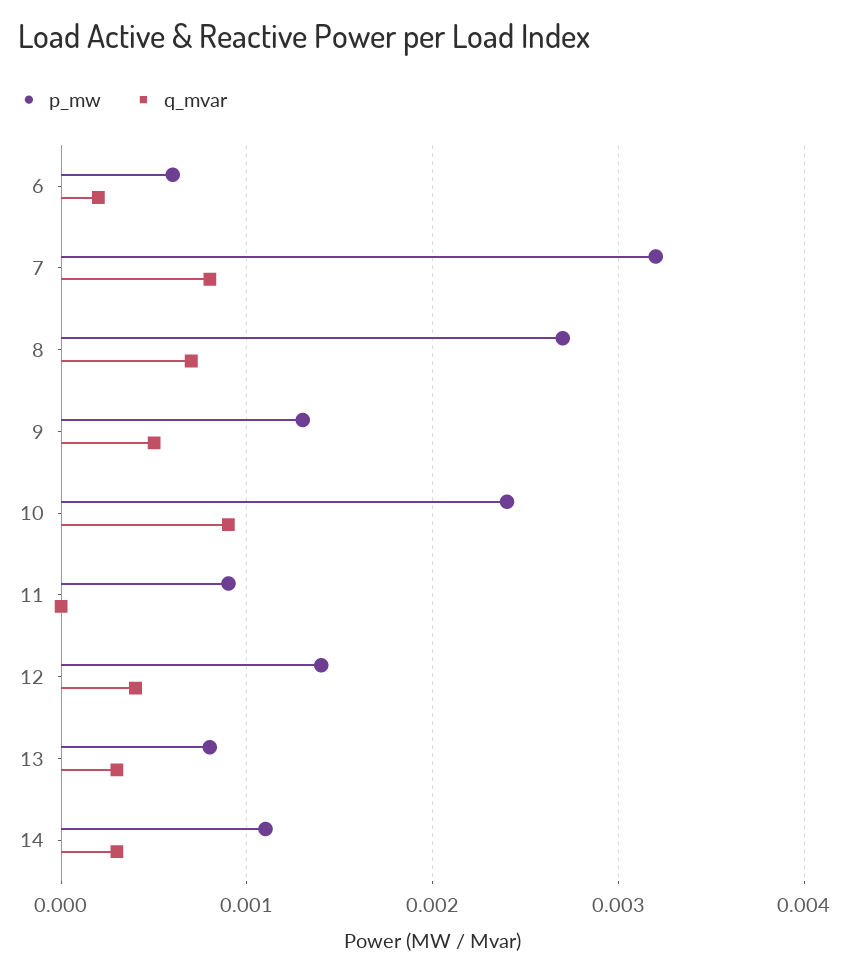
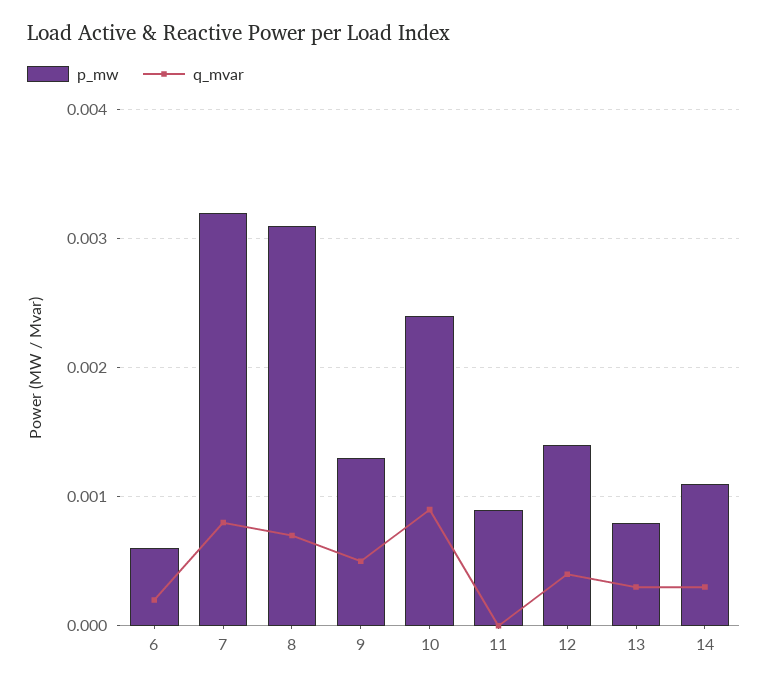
p_mw, 8: 0.0027 -> 0.0031

